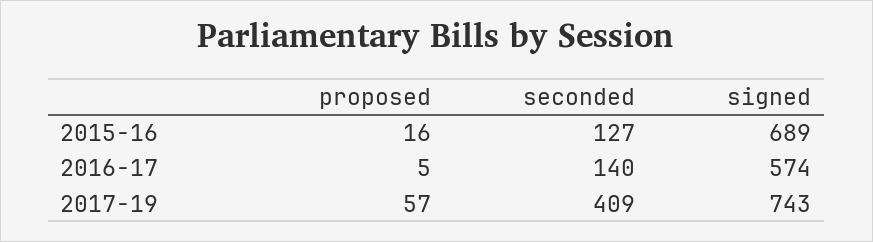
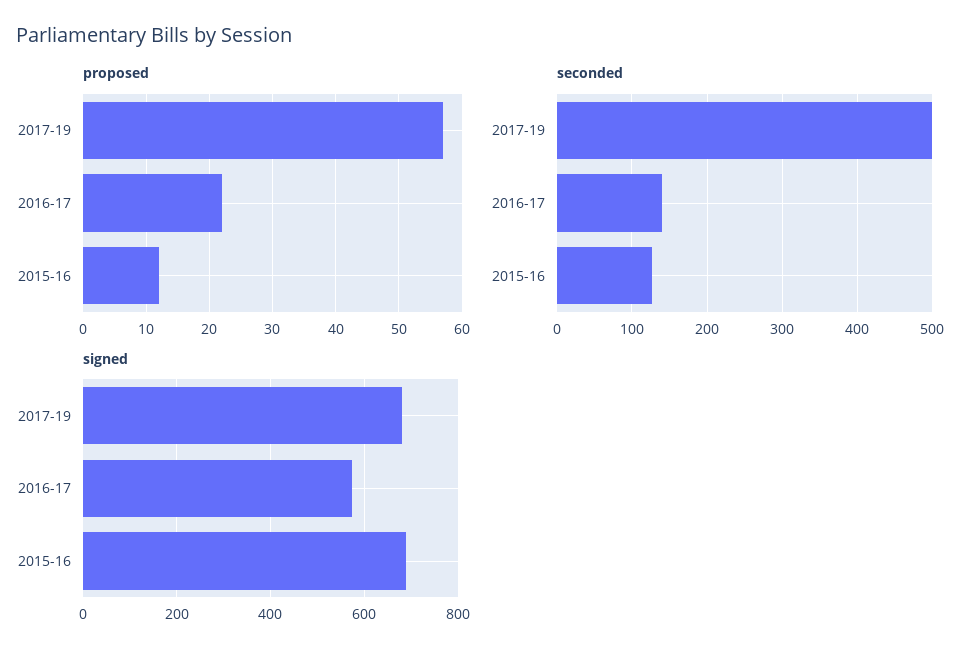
proposed, 2015-16: 16 -> 12
proposed, 2016-17: 5 -> 22
seconded, 2017-19: 409 -> 500
signed, 2017-19: 743 -> 680

